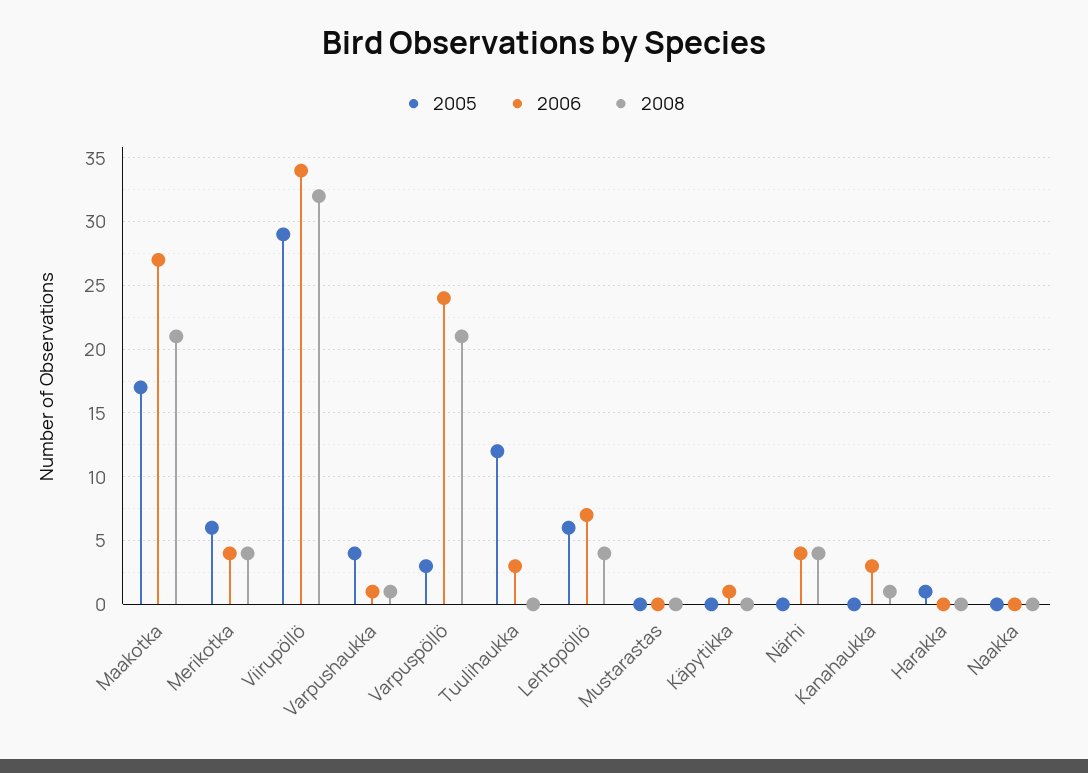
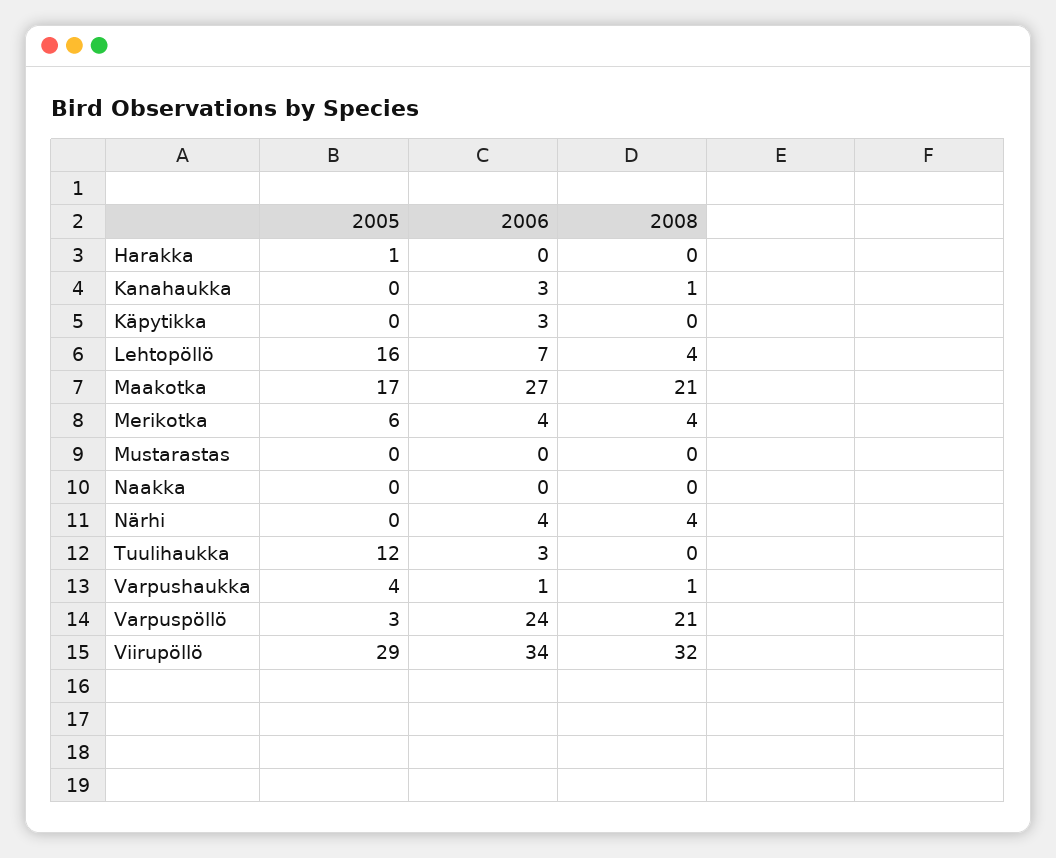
2005, Lehtopöllö: 6 -> 16
2006, Käpytikka: 1 -> 3

